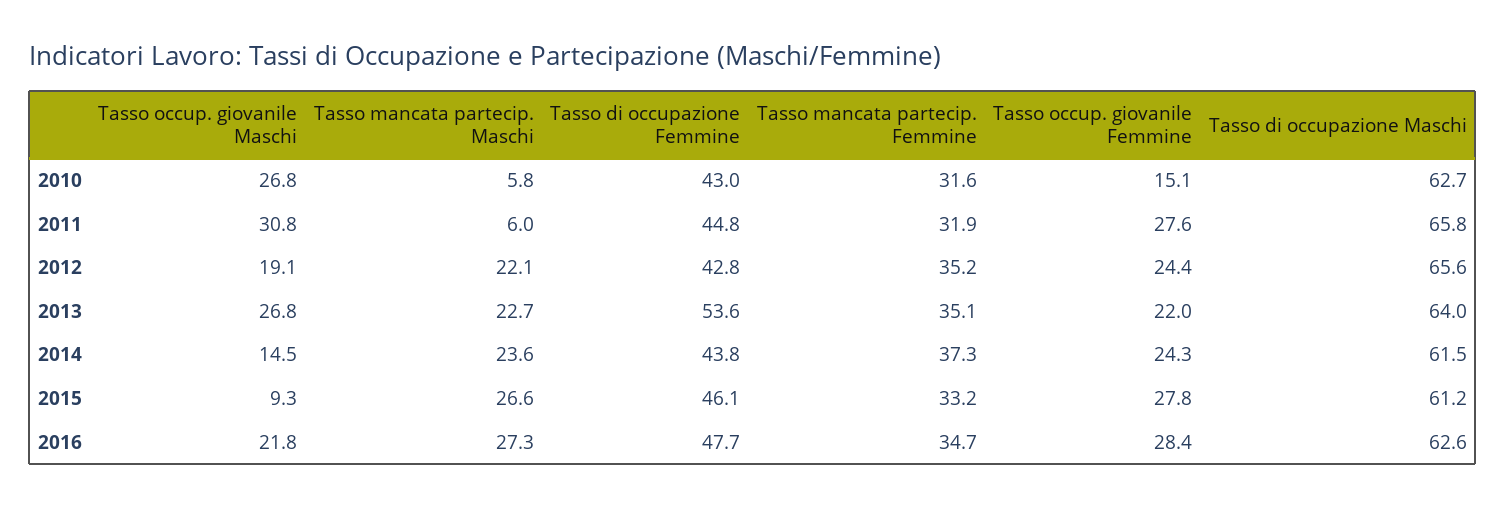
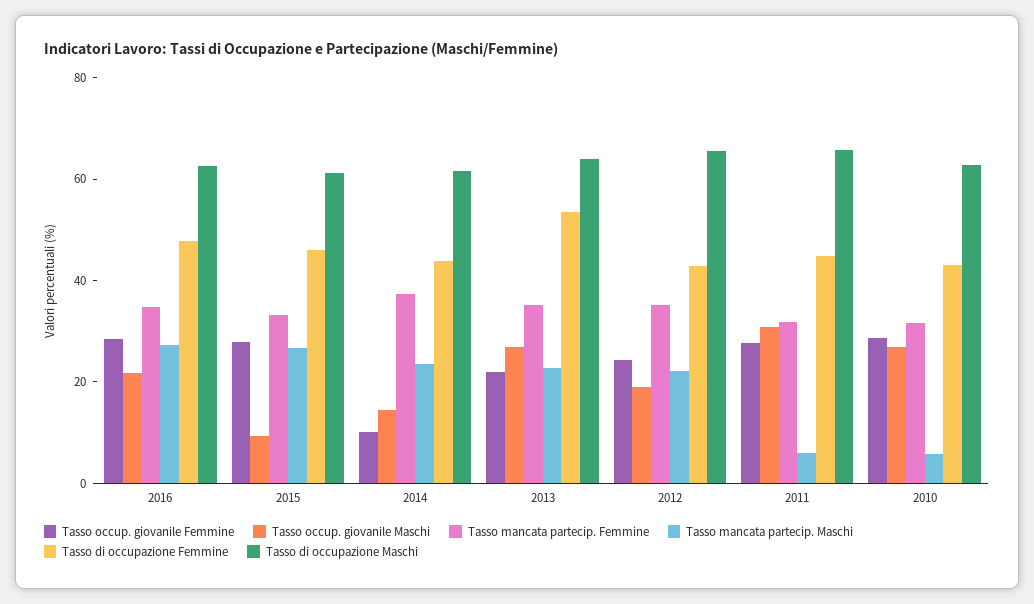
Tasso occup. giovanile Femmine, 2010: 15.1 -> 30
Tasso occup. giovanile Femmine, 2014: 24.3 -> 10

